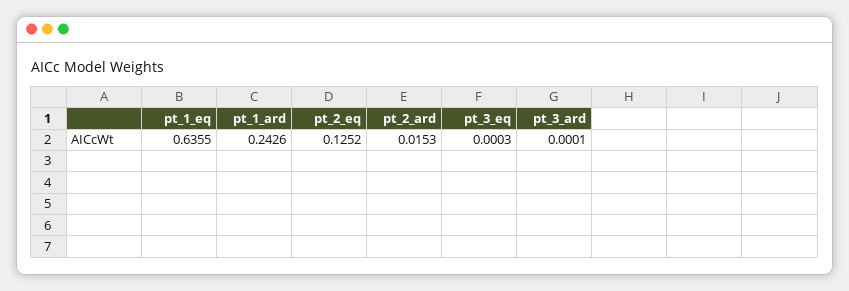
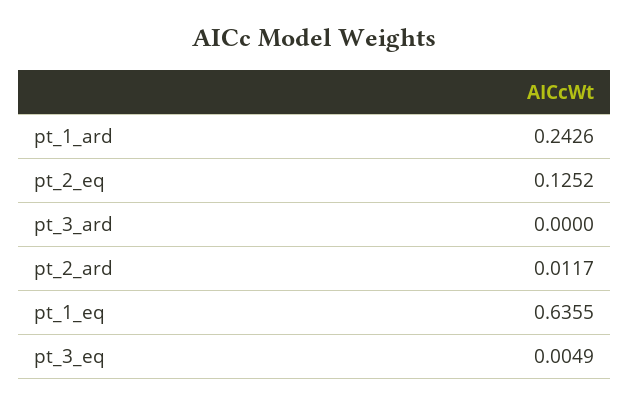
pt_2_ard: 0.0153 -> 0.0117
pt_3_eq: 0.0003 -> 0.0049
pt_3_ard: 0.0001 -> 0

